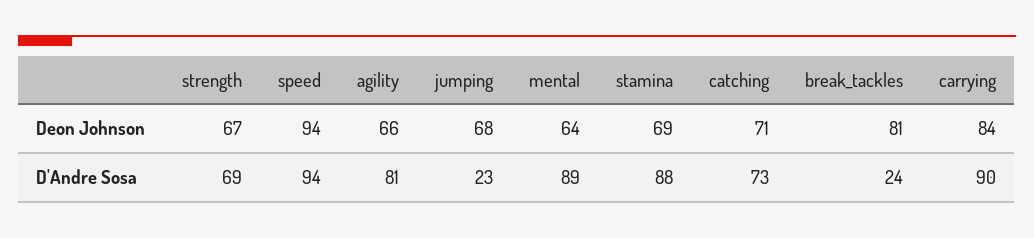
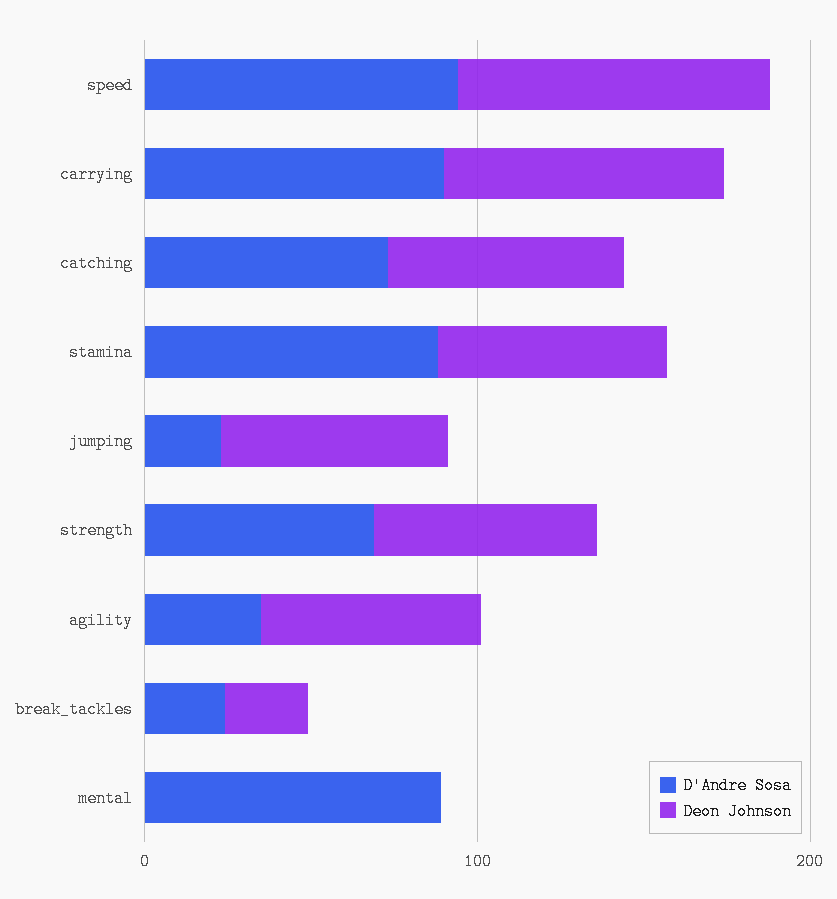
Deon Johnson, mental: 64 -> 0
Deon Johnson, break_tackles: 81 -> 20
D'Andre Sosa, agility: 81 -> 40

